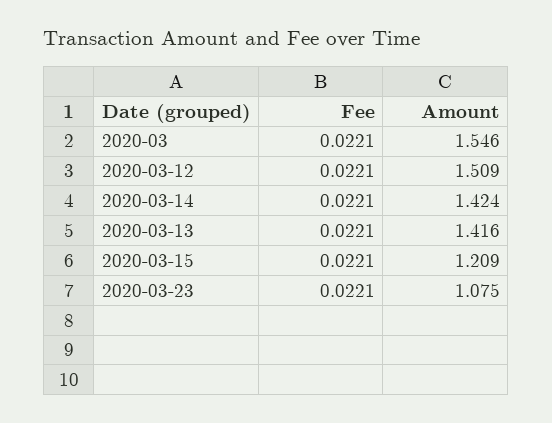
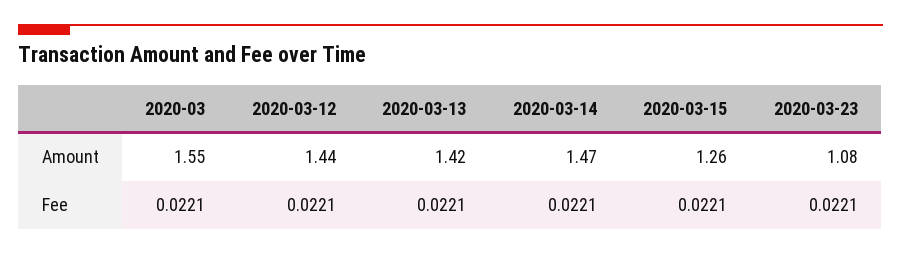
Amount, 2020-03-12: 1.509 -> 1.44
Amount, 2020-03-14: 1.424 -> 1.47
Amount, 2020-03-15: 1.209 -> 1.26

